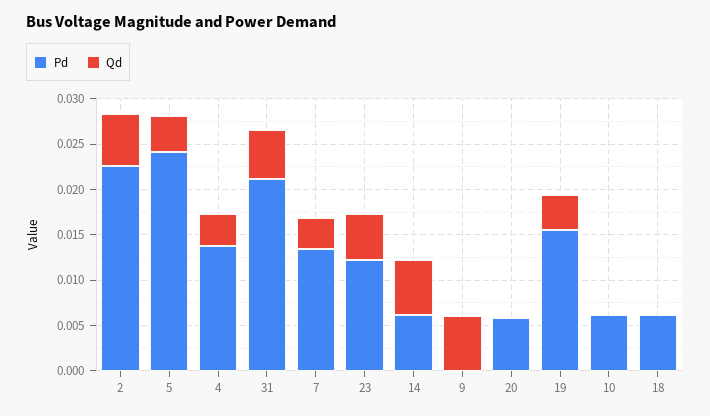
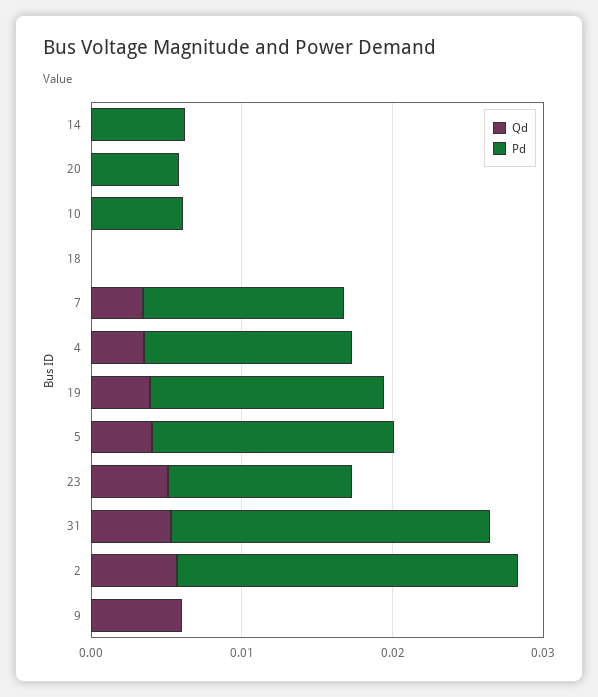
Pd, 5: 0.024 -> 0.016
Qd, 14: 0.006 -> 0
Pd, 18: 0.006 -> 0

